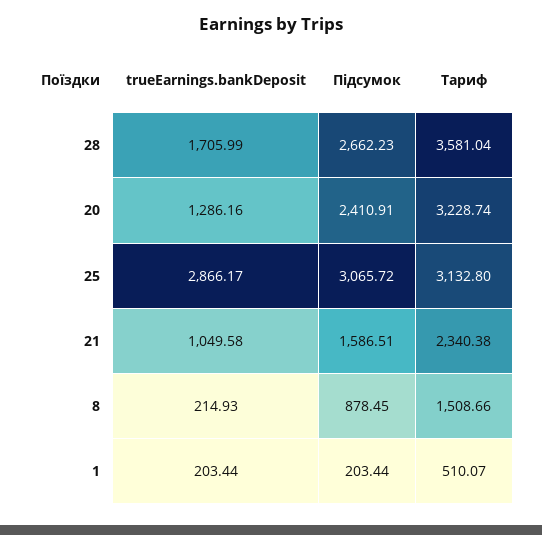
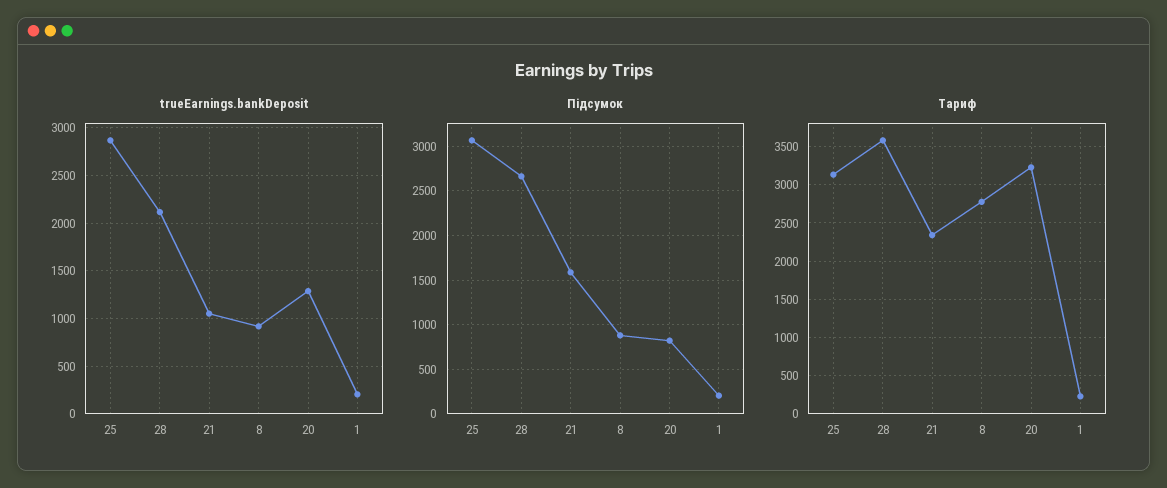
trueEarnings.bankDeposit, 28: 1705.99 -> 2100
Підсумок, 20: 2410.91 -> 800
trueEarnings.bankDeposit, 8: 214.93 -> 900
Тариф, 8: 1508.66 -> 2800
Тариф, 1: 510.07 -> 200

